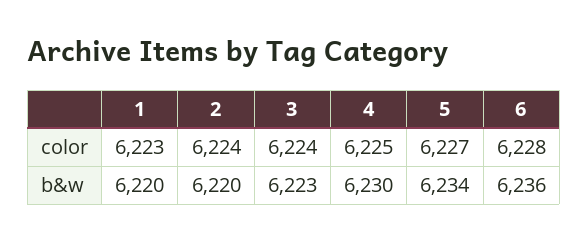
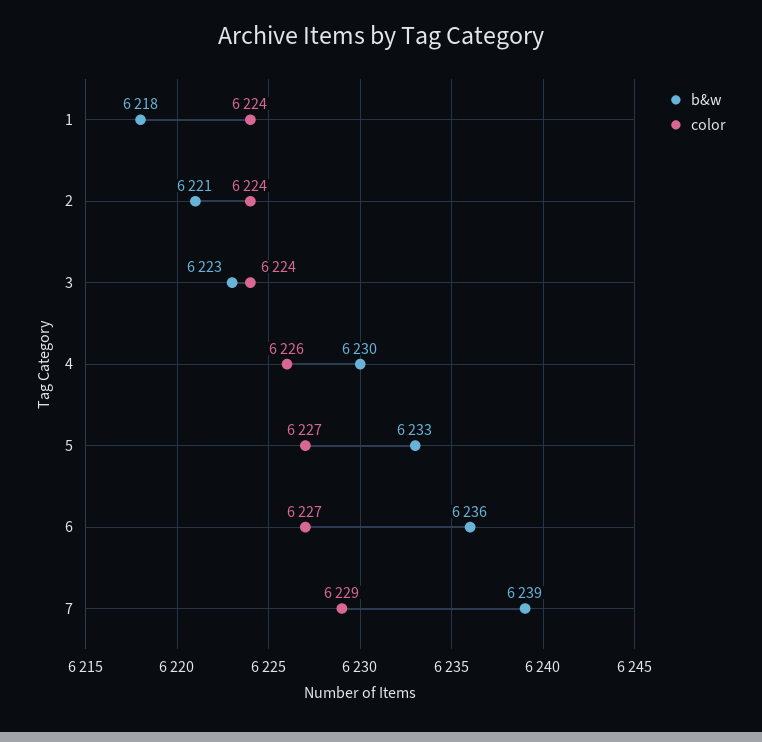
color, 1: 6223 -> 6224
color, 4: 6225 -> 6226
color, 6: 6228 -> 6227
b&w, 1: 6220 -> 6218
b&w, 2: 6220 -> 6221
b&w, 5: 6234 -> 6233
b&w, 7: none -> 6239
color, 7: none -> 6229

